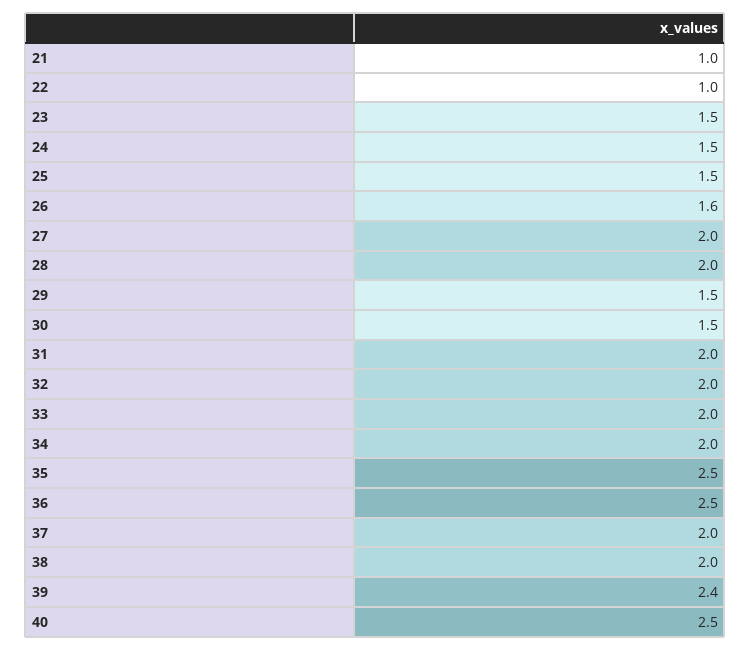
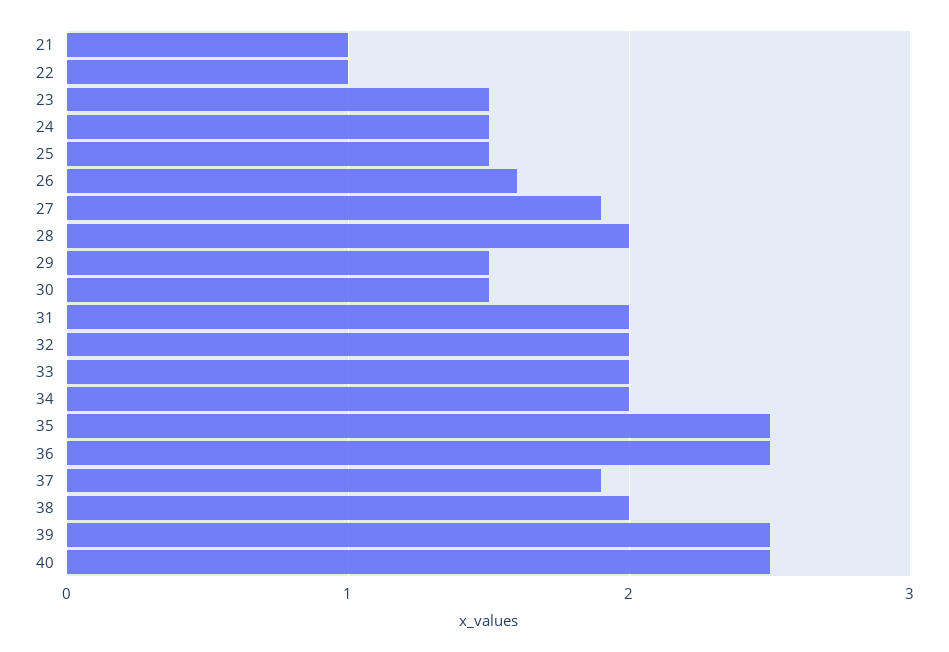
27: 2 -> 1.9
37: 2 -> 1.9
39: 2.4 -> 2.5

